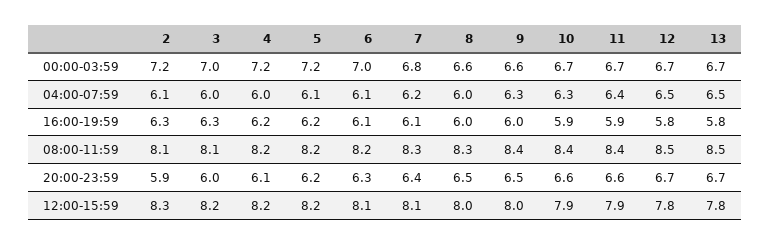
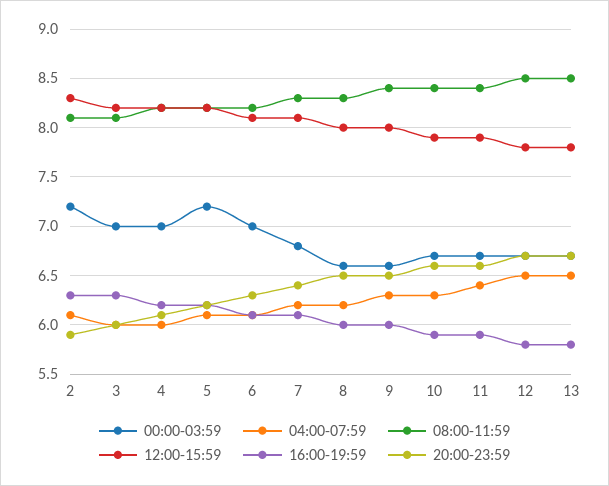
00:00-03:59, 4: 7.2 -> 7
04:00-07:59, 8: 6 -> 6.2

